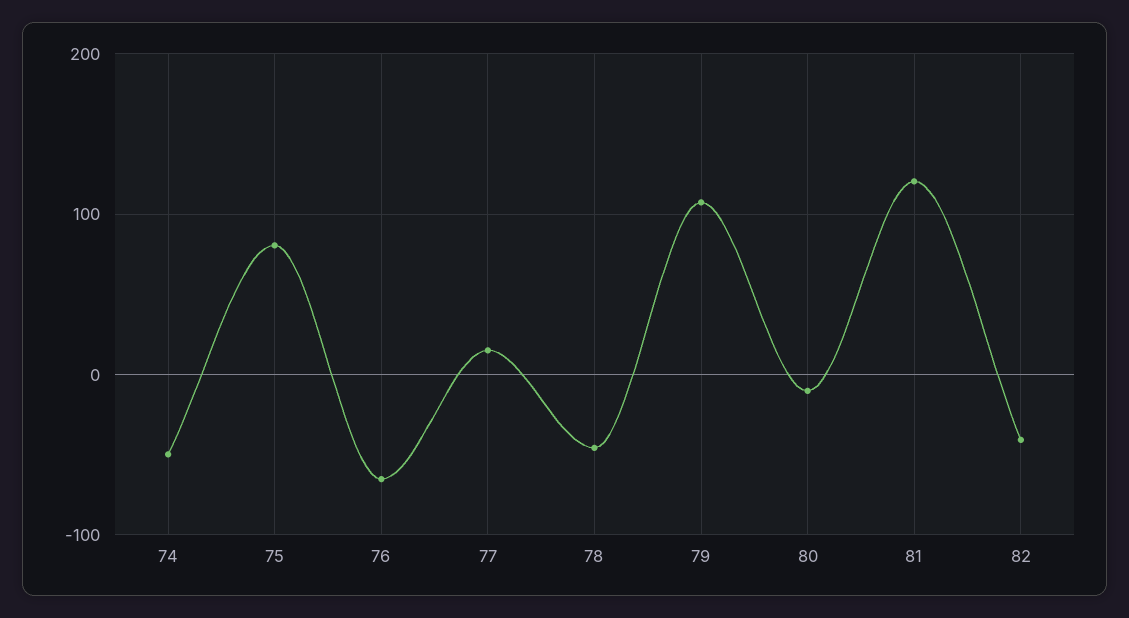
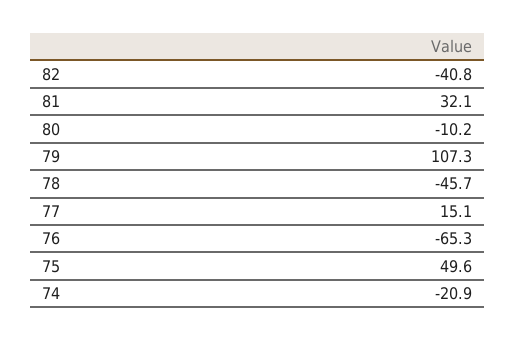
74: -50 -> -20.9
75: 80 -> 49.6
81: 120 -> 32.1

